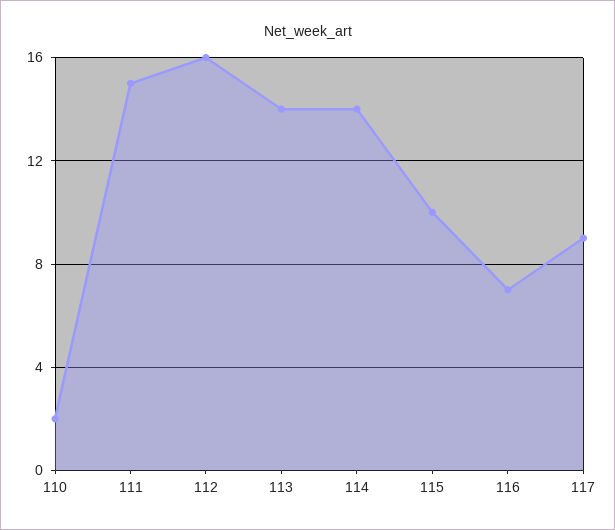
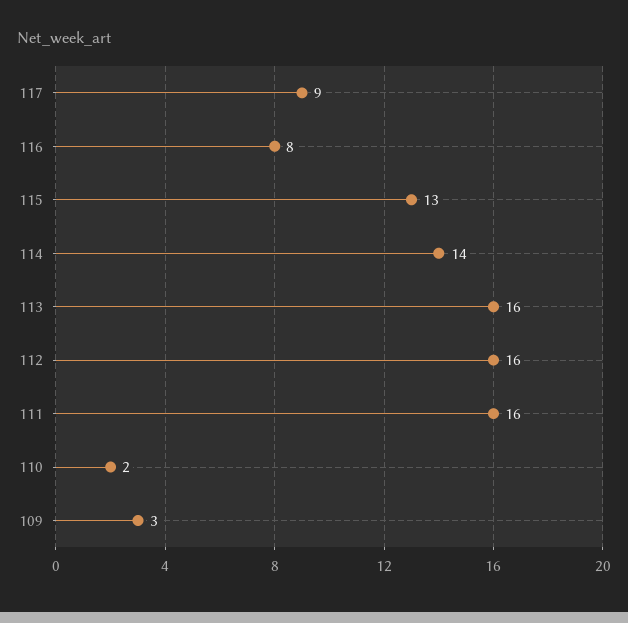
111: 15 -> 16
113: 14 -> 16
115: 10 -> 13
116: 7 -> 8
109: none -> 3

